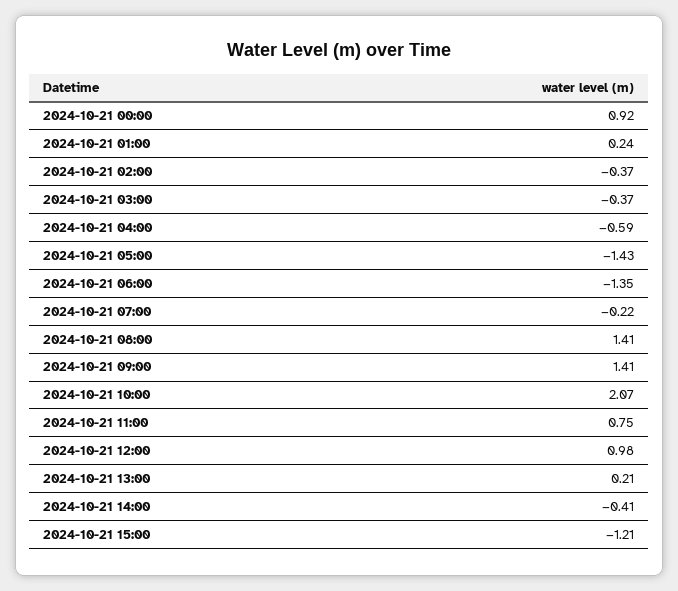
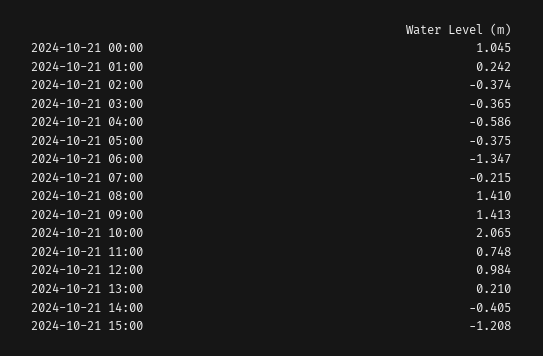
2024-10-21 00:00: 0.92 -> 1.045
2024-10-21 05:00: -1.43 -> -0.375

